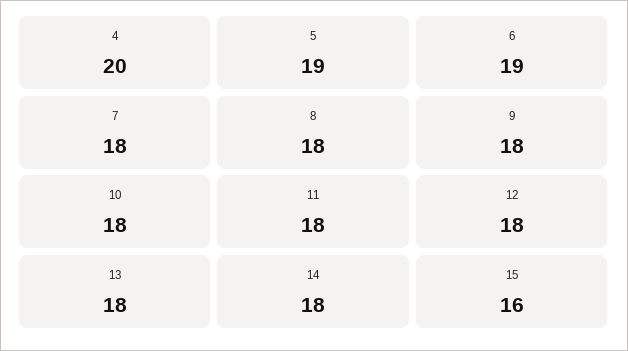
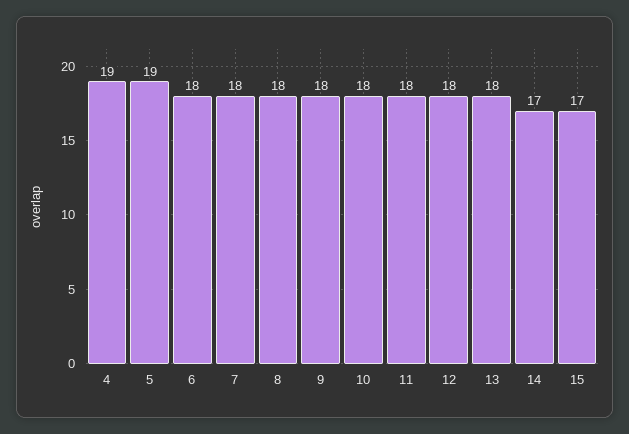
4: 20 -> 19
6: 19 -> 18
14: 18 -> 17
15: 16 -> 17

